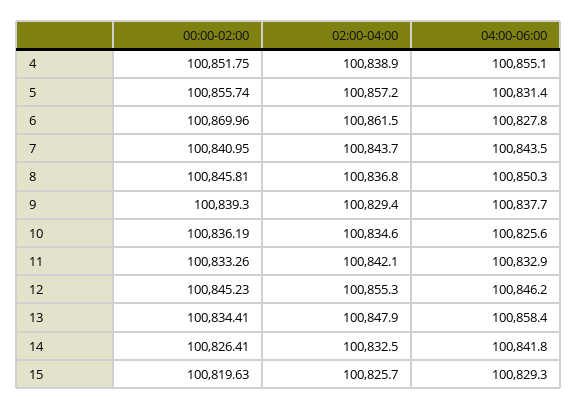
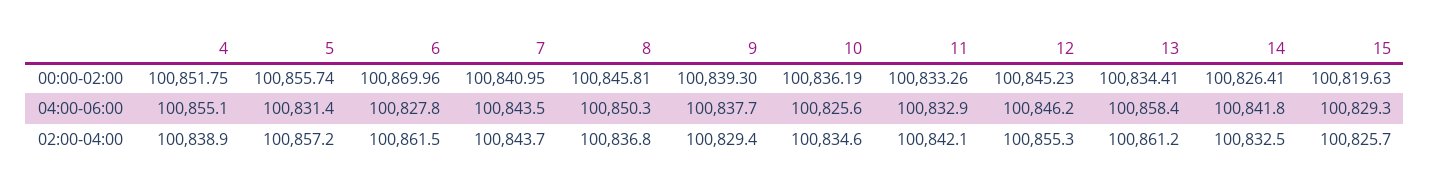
02:00-04:00, 13: 100847.9 -> 100861.2

